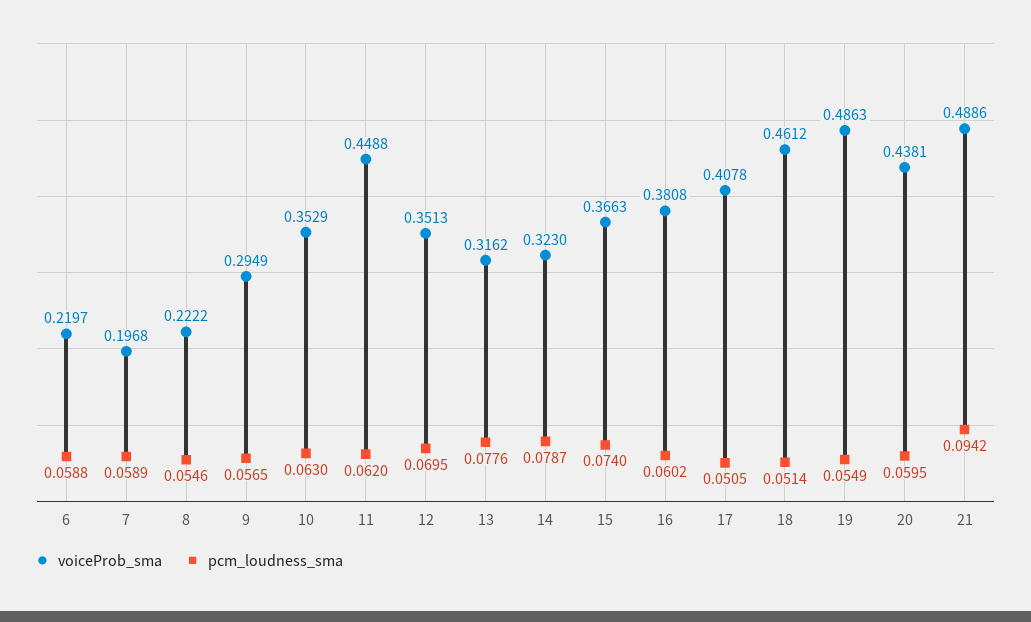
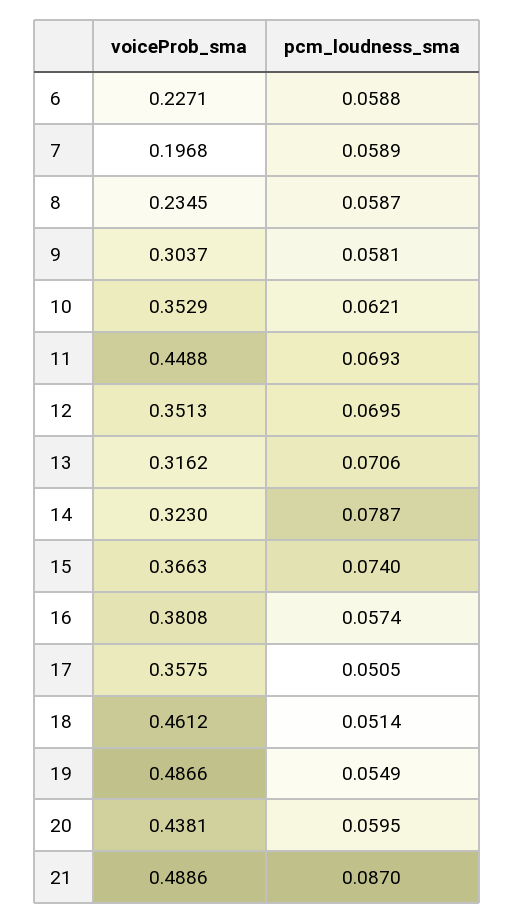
voiceProb_sma, 6: 0.2197 -> 0.2271
voiceProb_sma, 8: 0.2222 -> 0.2345
pcm_loudness_sma, 8: 0.0546 -> 0.0587
voiceProb_sma, 9: 0.2949 -> 0.3037
pcm_loudness_sma, 9: 0.0565 -> 0.0581
pcm_loudness_sma, 10: 0.063 -> 0.0621
pcm_loudness_sma, 11: 0.062 -> 0.0693
pcm_loudness_sma, 13: 0.0776 -> 0.0706
pcm_loudness_sma, 16: 0.0602 -> 0.0574
voiceProb_sma, 17: 0.4078 -> 0.3575
voiceProb_sma, 19: 0.4863 -> 0.4866
pcm_loudness_sma, 21: 0.0942 -> 0.087

